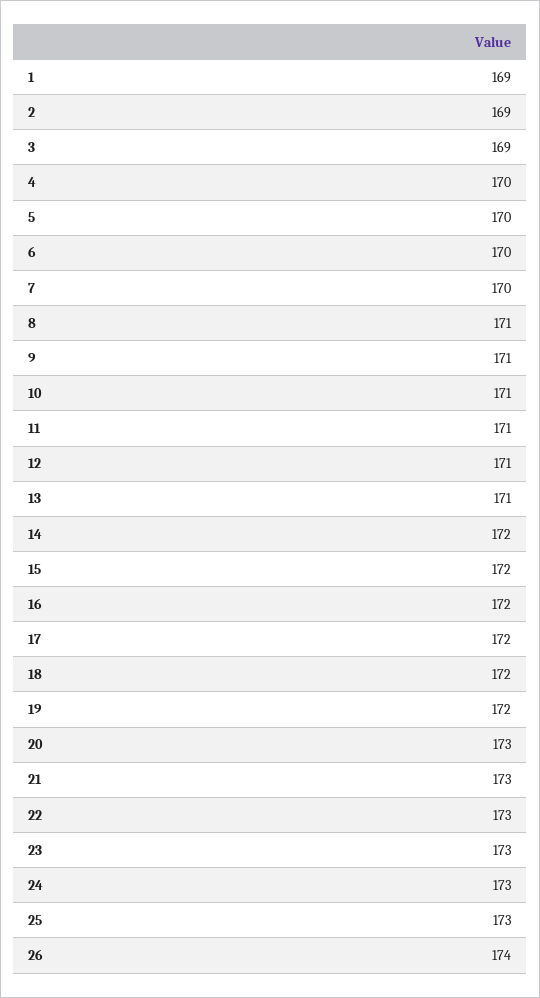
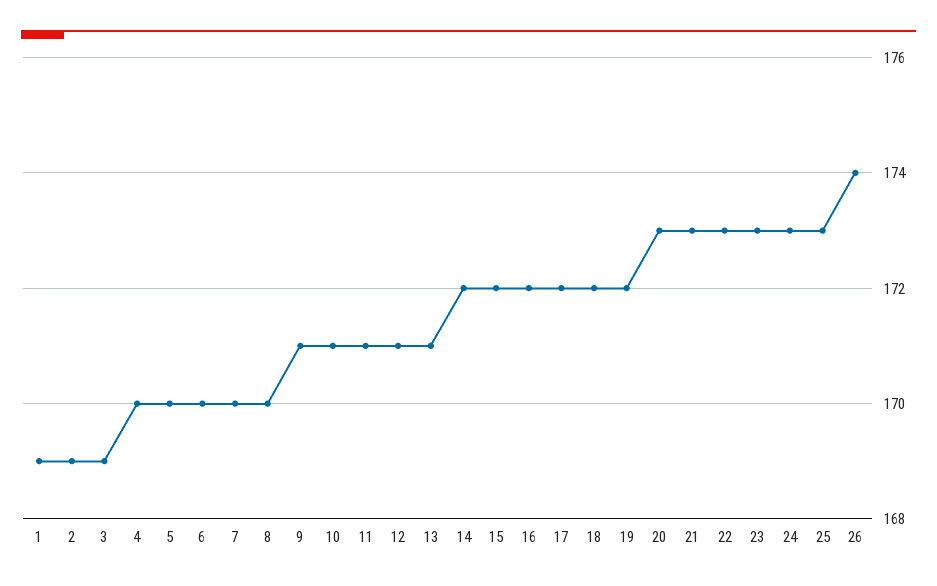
8: 171 -> 170

